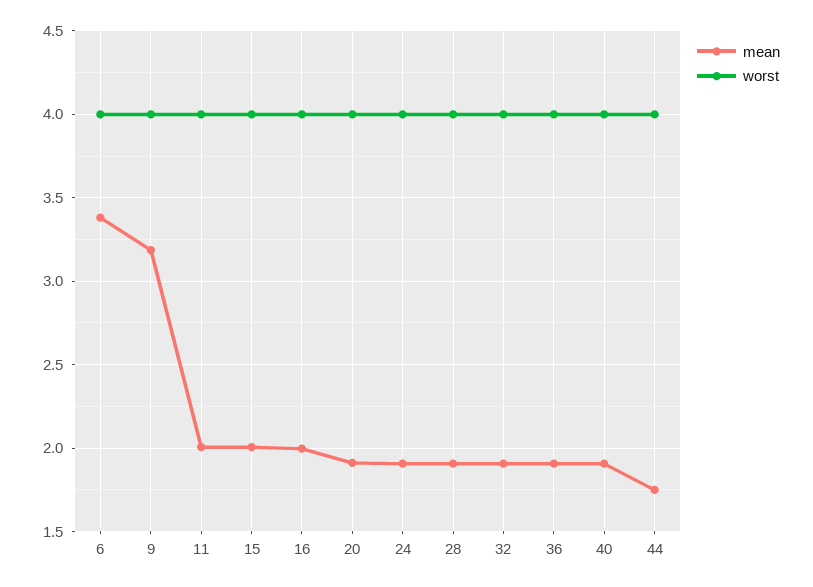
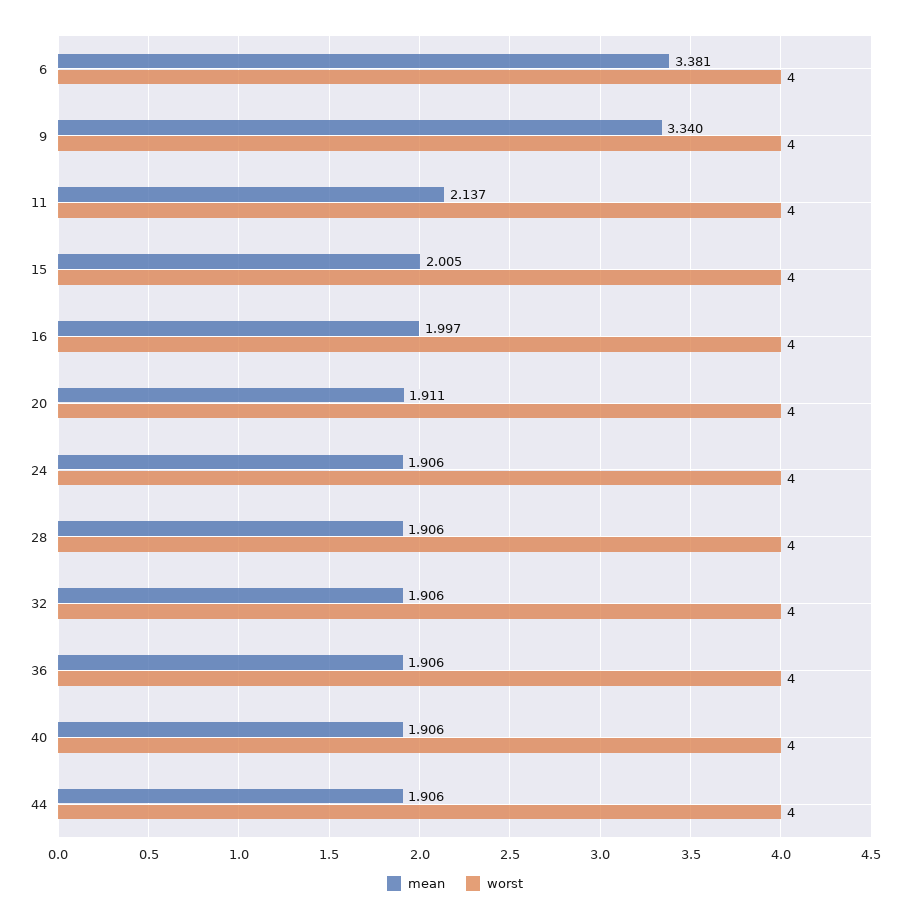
mean, 9: 3.2 -> 3.34
mean, 11: 2 -> 2.137
mean, 44: 1.75 -> 1.906

